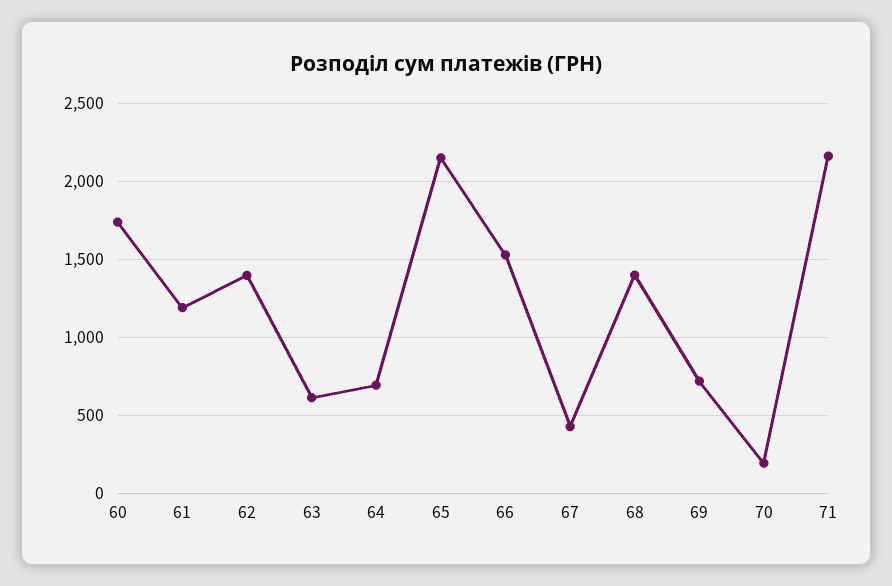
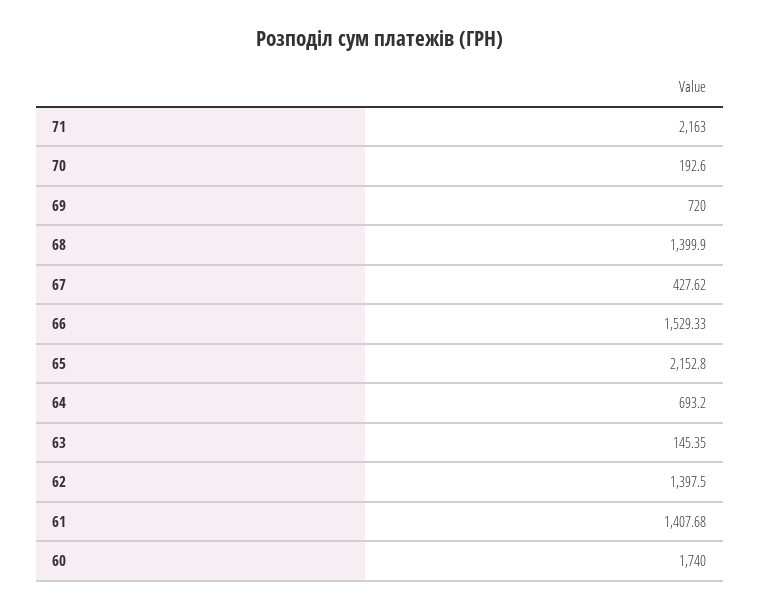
61: 1200 -> 1407.68
63: 600 -> 145.35

